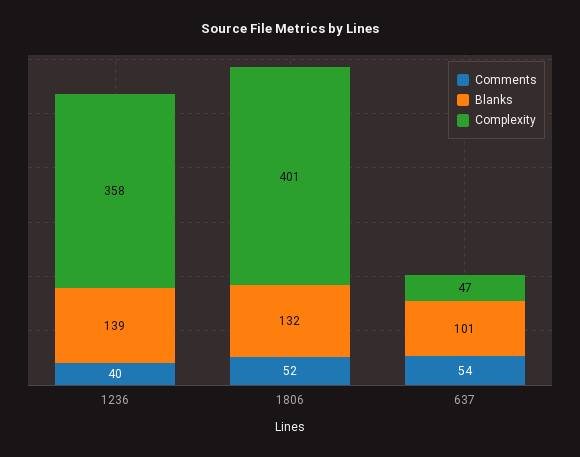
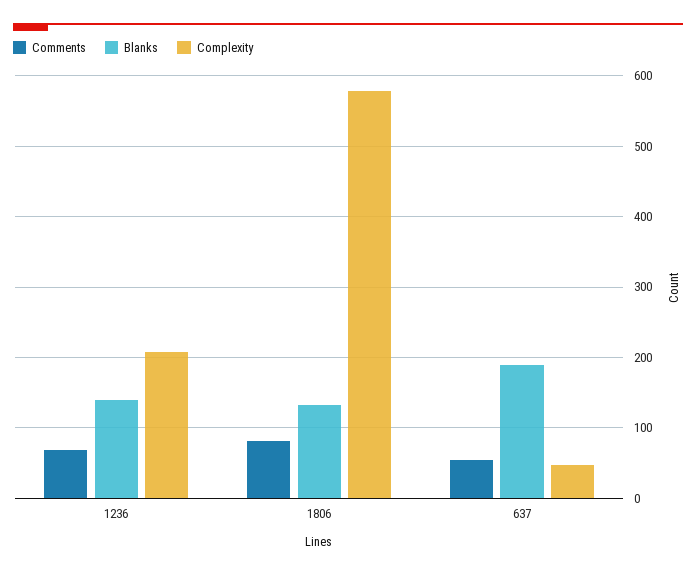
Comments, 1236: 40 -> 70
Complexity, 1236: 358 -> 210
Comments, 1806: 52 -> 80
Complexity, 1806: 401 -> 580
Blanks, 637: 101 -> 190

